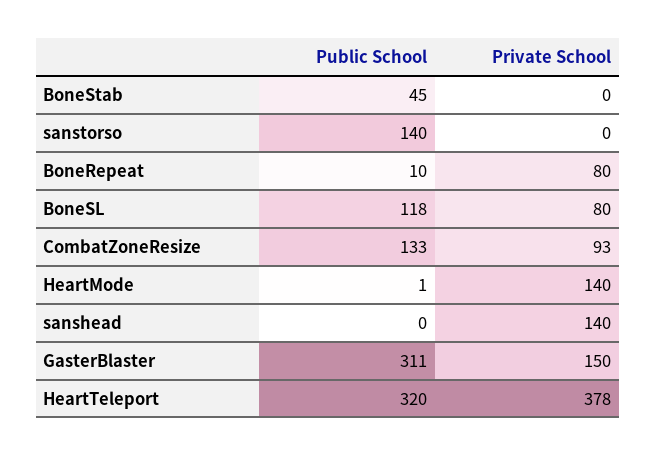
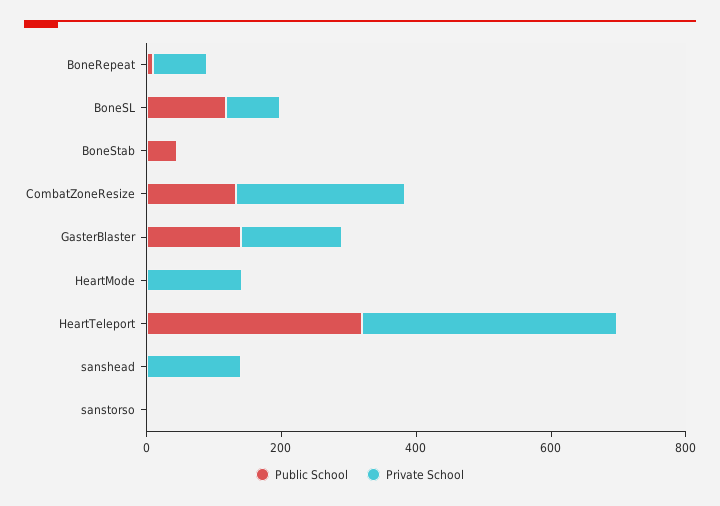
Public School, sanstorso: 140 -> 0
Private School, CombatZoneResize: 93 -> 250
Public School, GasterBlaster: 311 -> 150

